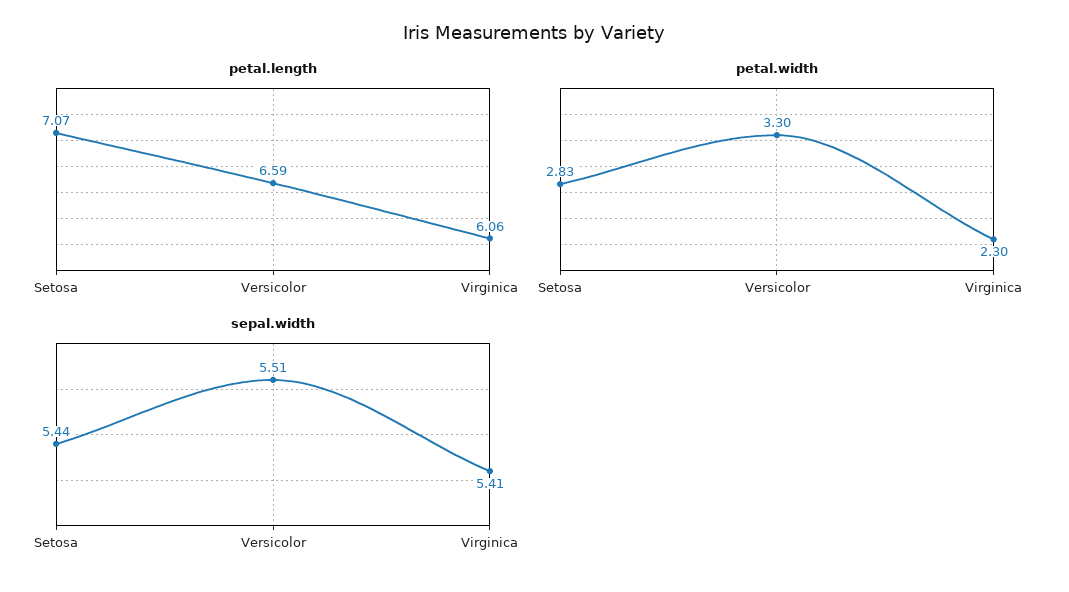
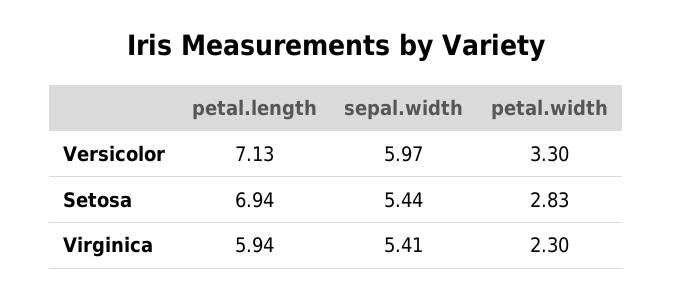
petal.length, Setosa: 7.07 -> 6.94
petal.length, Versicolor: 6.59 -> 7.13
petal.length, Virginica: 6.06 -> 5.94
sepal.width, Versicolor: 5.51 -> 5.97

